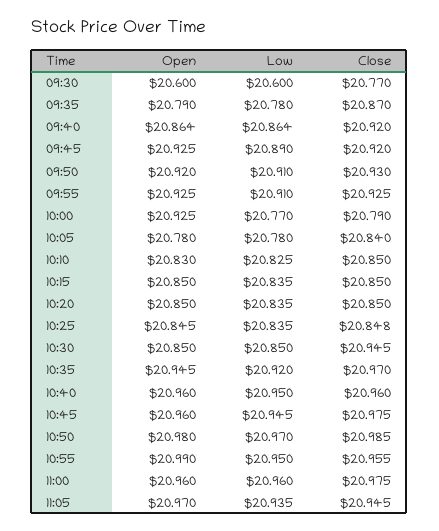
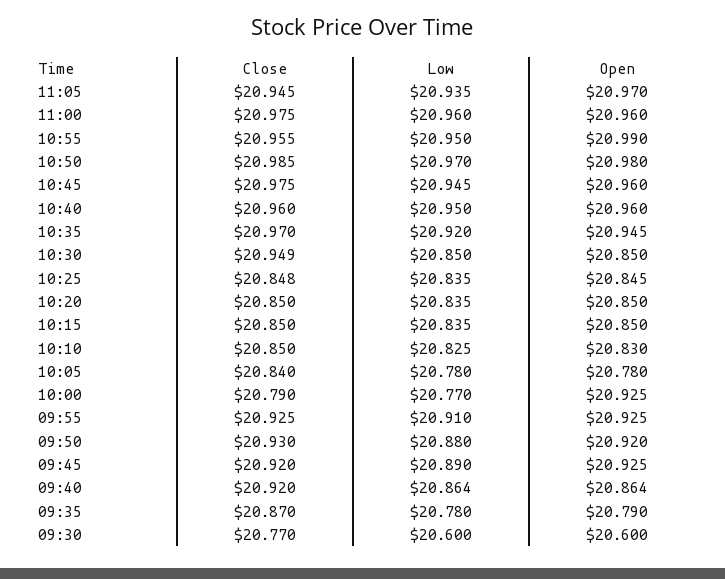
Low, 09:50: 20.91 -> 20.88
Close, 10:30: 20.945 -> 20.949

